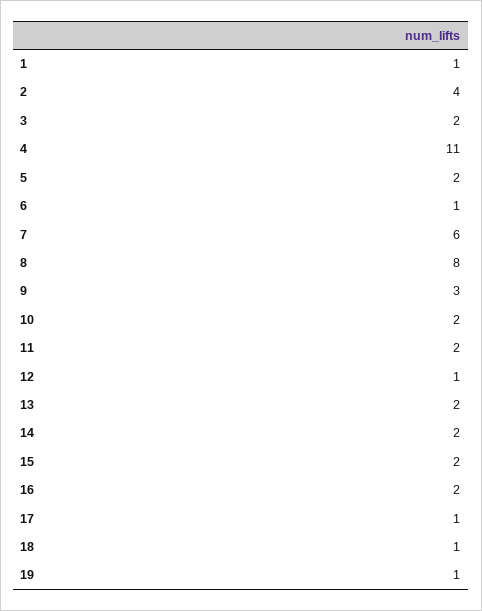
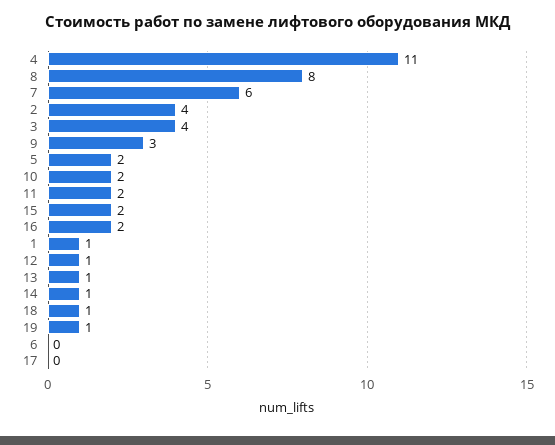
3: 2 -> 4
6: 1 -> 0
13: 2 -> 1
14: 2 -> 1
17: 1 -> 0

